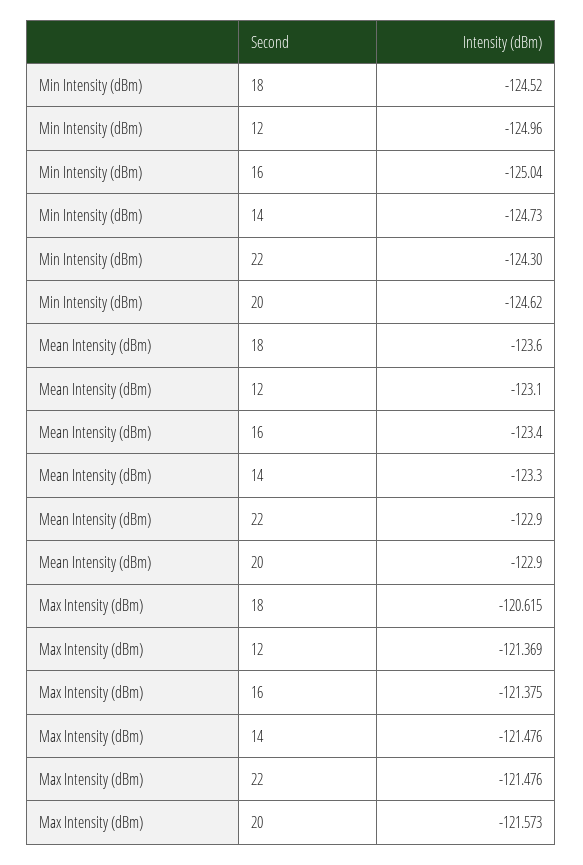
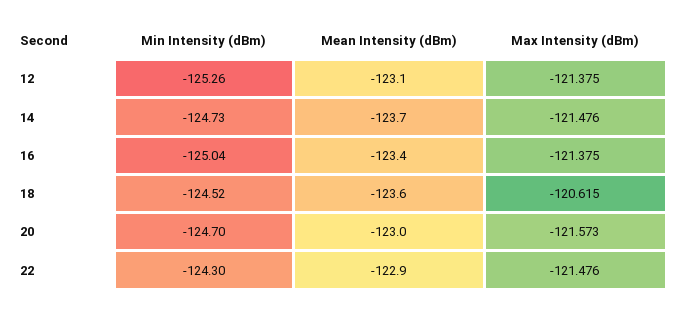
Min Intensity (dBm), 12: -124.96 -> -125.26
Min Intensity (dBm), 20: -124.62 -> -124.7
Mean Intensity (dBm), 14: -123.3 -> -123.7
Mean Intensity (dBm), 20: -122.9 -> -123
Max Intensity (dBm), 12: -121.369 -> -121.375

